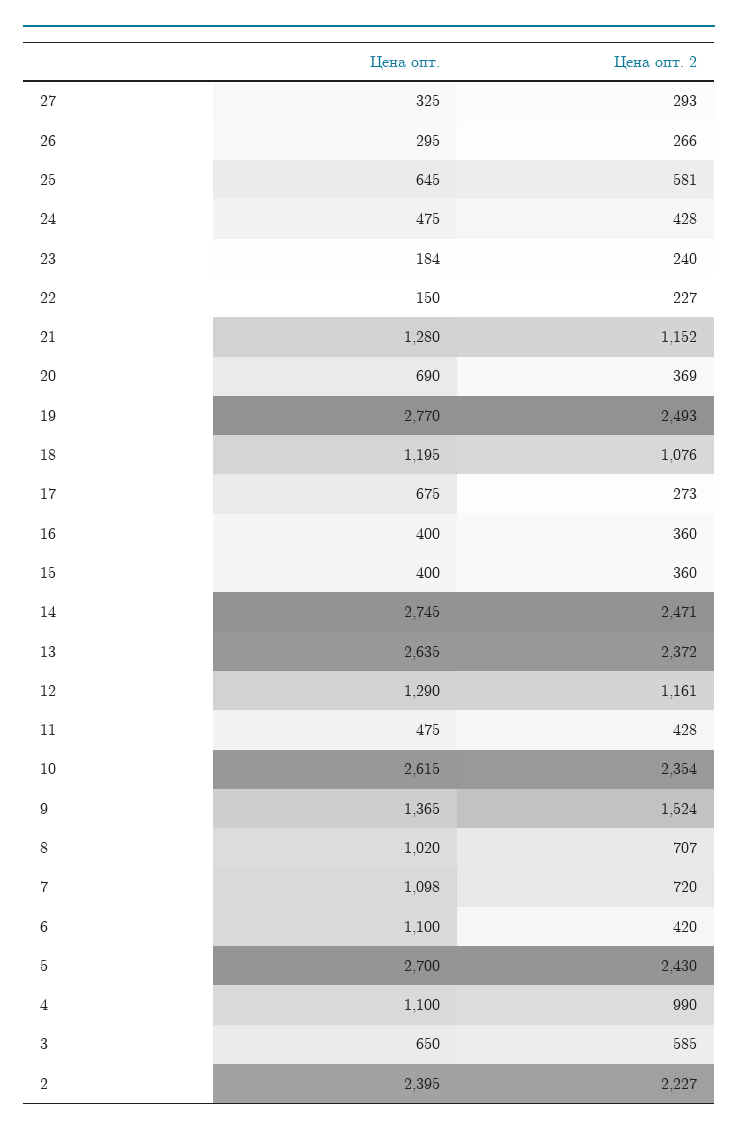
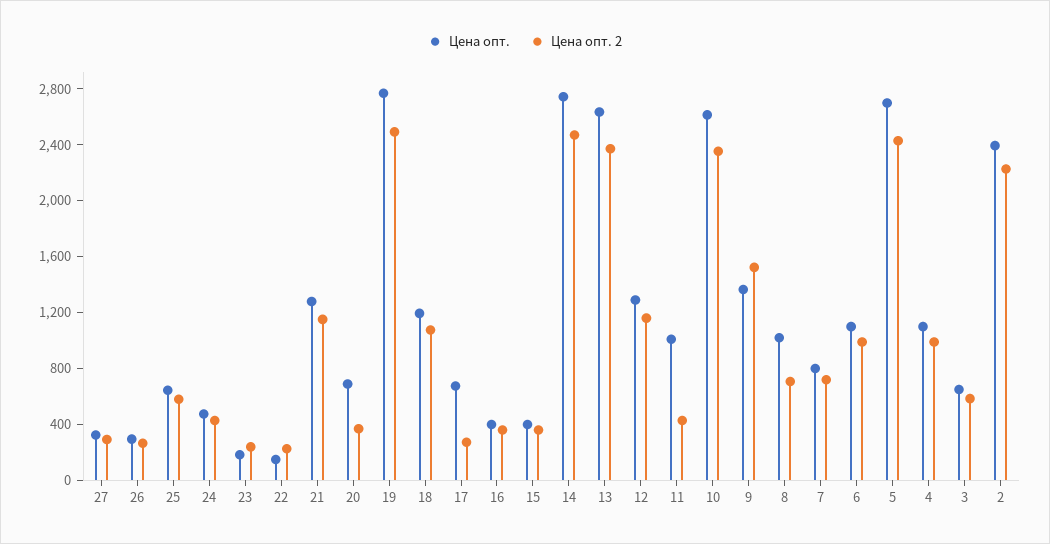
Цена опт., 11: 475 -> 1000
Цена опт., 7: 1098 -> 800
Цена опт. 2, 6: 420 -> 1000

